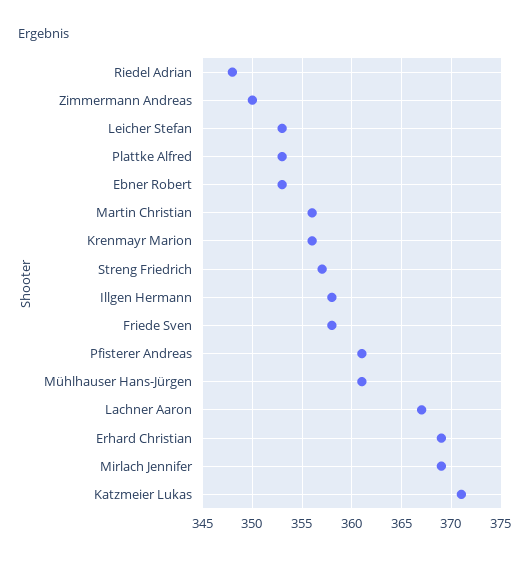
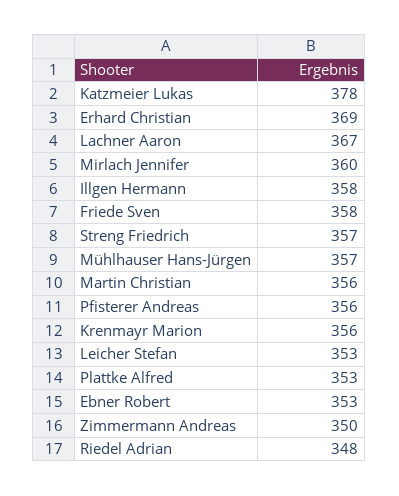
Pfisterer Andreas: 361 -> 356
Mühlhauser Hans-Jürgen: 361 -> 357
Mirlach Jennifer: 369 -> 360
Katzmeier Lukas: 371 -> 378

